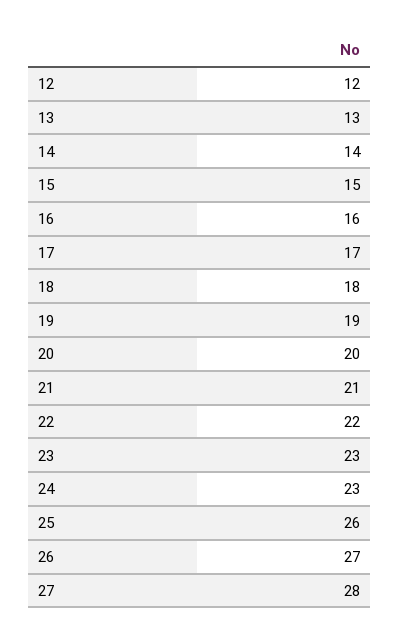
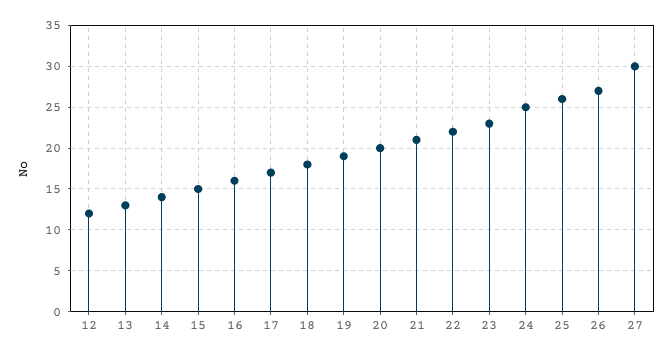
24: 23 -> 25
27: 28 -> 30

